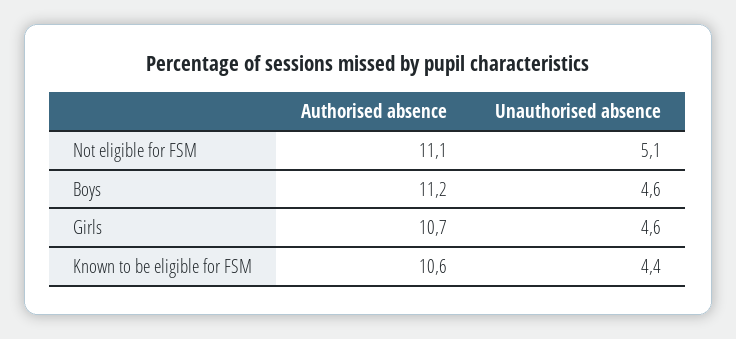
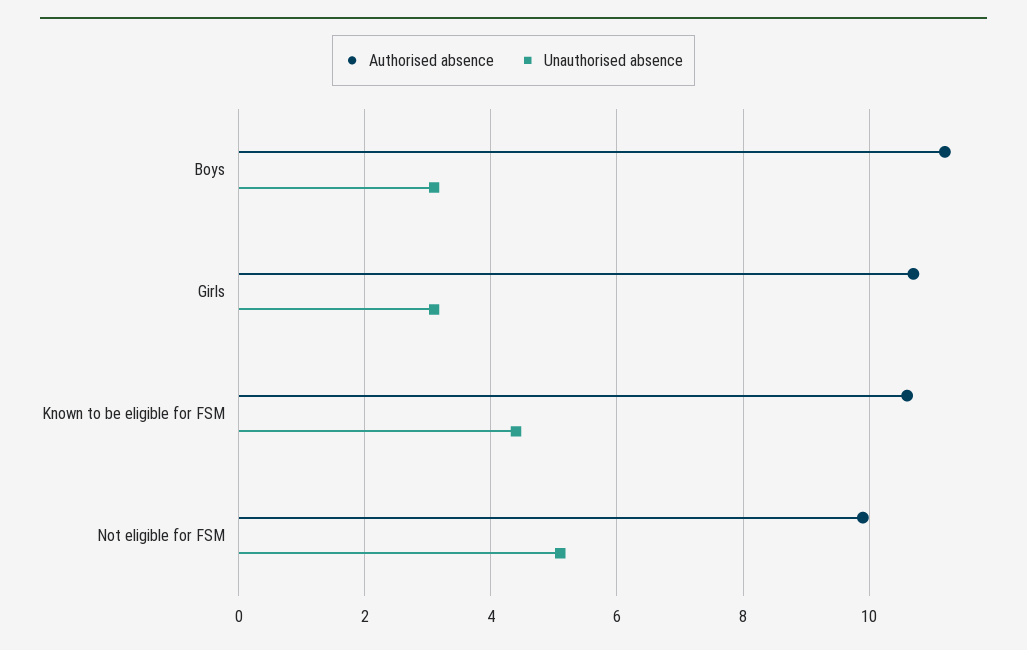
Authorised absence, Not eligible for FSM: 11.1 -> 10
Unauthorised absence, Boys: 4.6 -> 3
Unauthorised absence, Girls: 4.6 -> 3

